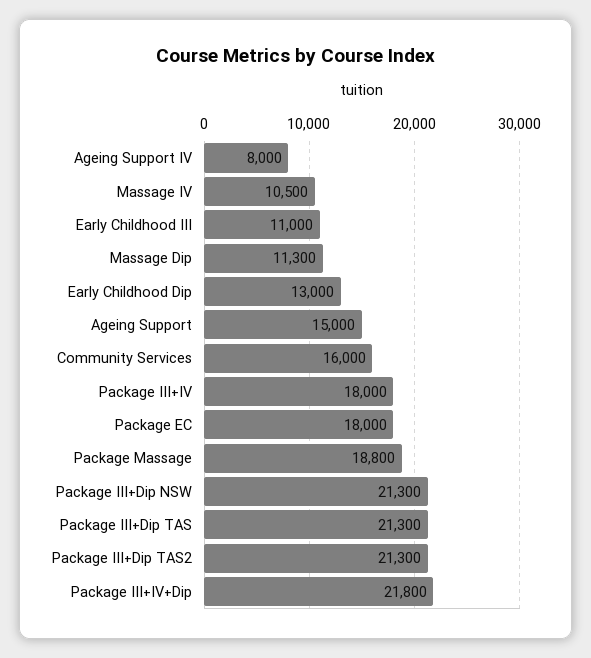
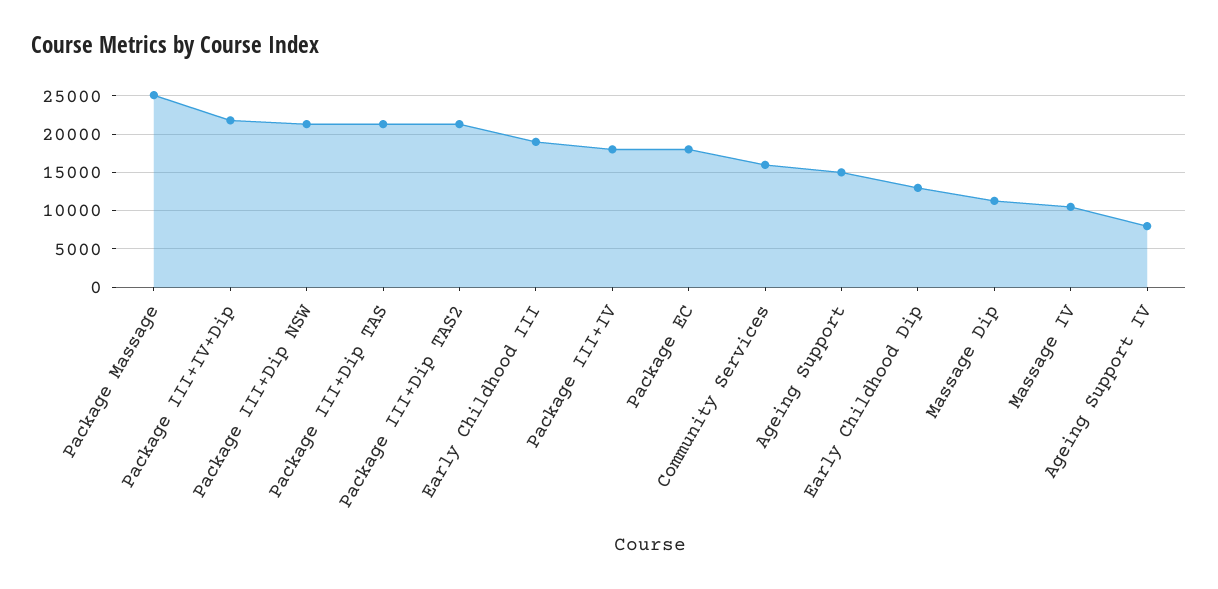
Early Childhood III: 11000 -> 19000
Package Massage: 18800 -> 25000

